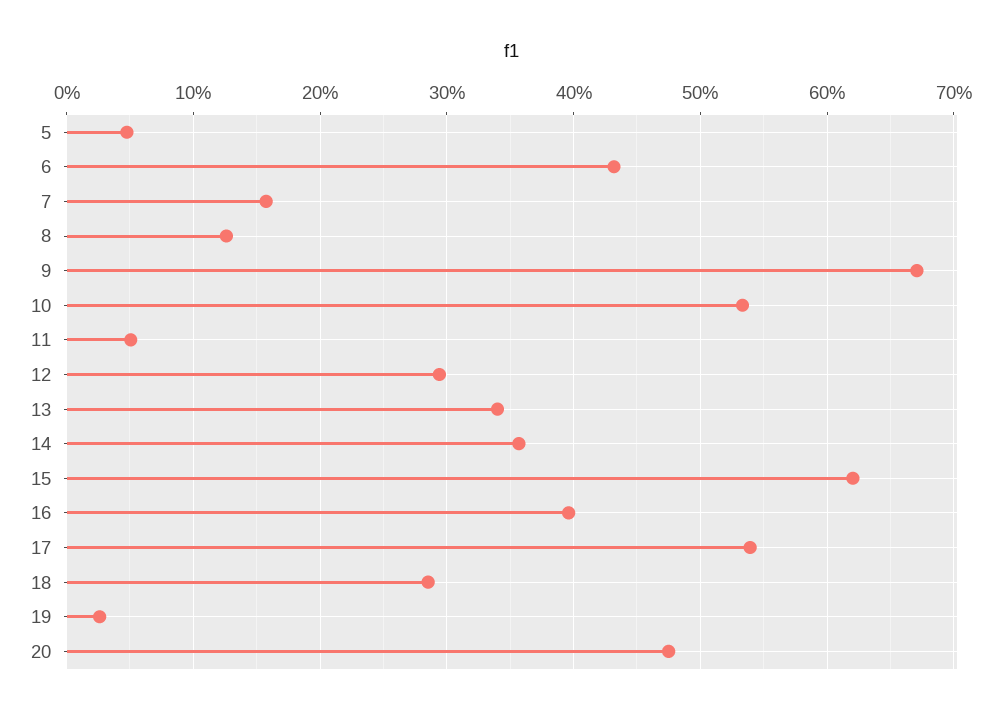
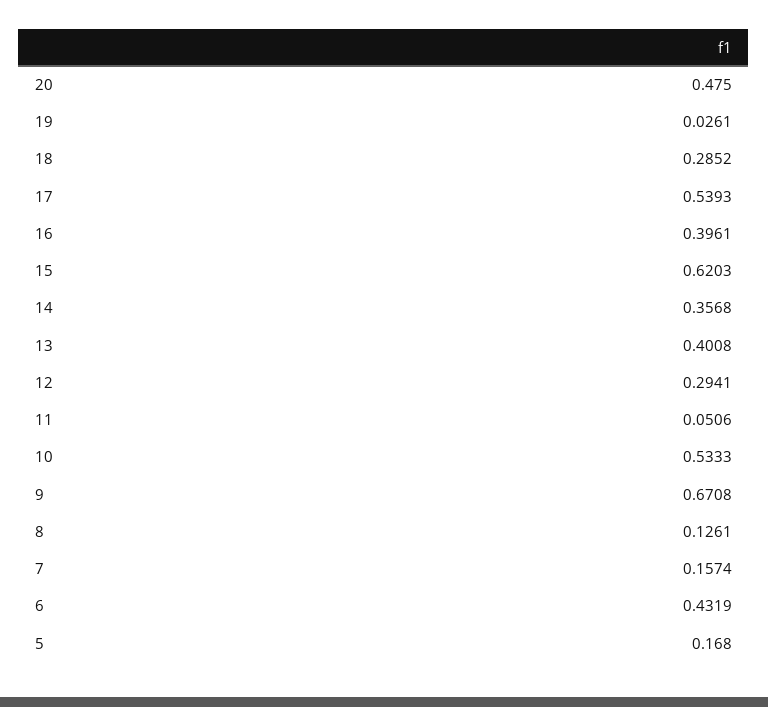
5: 0.05 -> 0.168
13: 0.34 -> 0.4008

